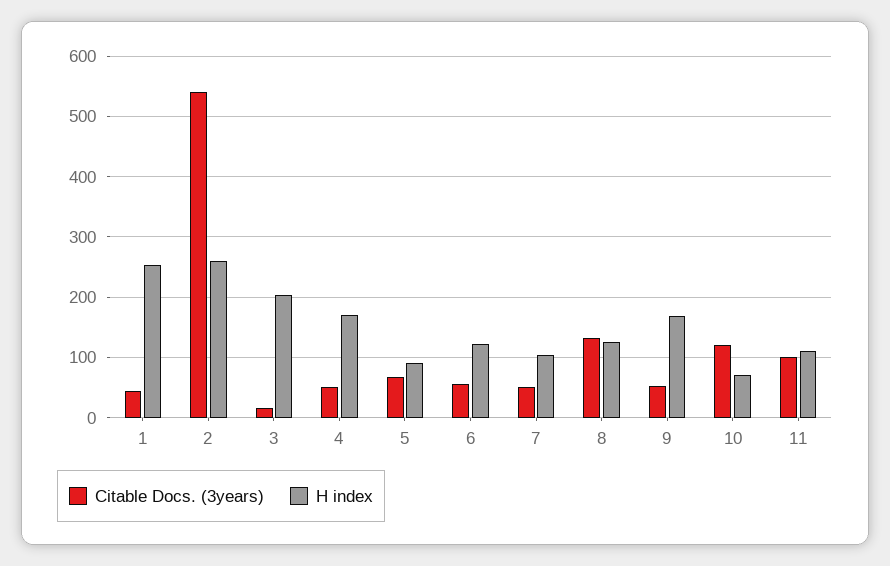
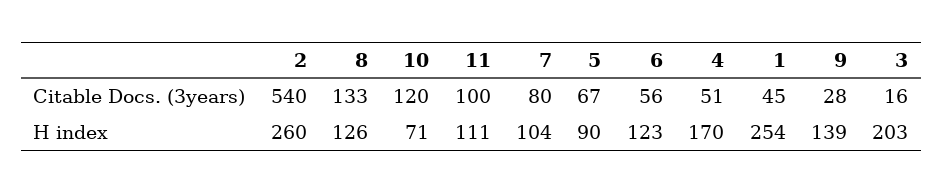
Citable Docs. (3years), 7: 50 -> 80
Citable Docs. (3years), 9: 50 -> 28
H index, 9: 170 -> 139

